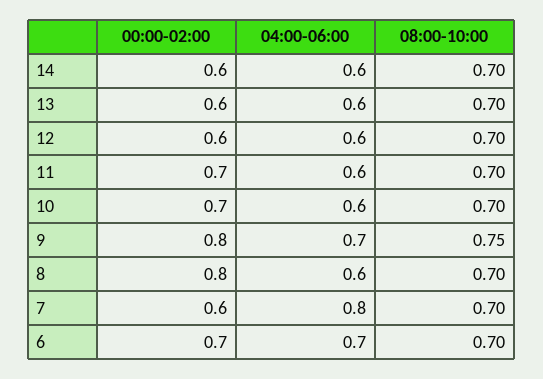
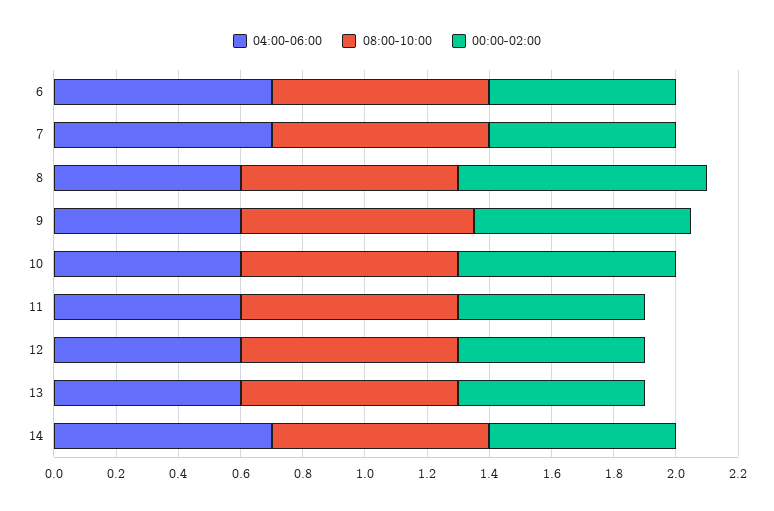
04:00-06:00, 14: 0.6 -> 0.7
00:00-02:00, 11: 0.7 -> 0.6
00:00-02:00, 9: 0.8 -> 0.7
04:00-06:00, 9: 0.7 -> 0.6
04:00-06:00, 7: 0.8 -> 0.7
00:00-02:00, 6: 0.7 -> 0.6

